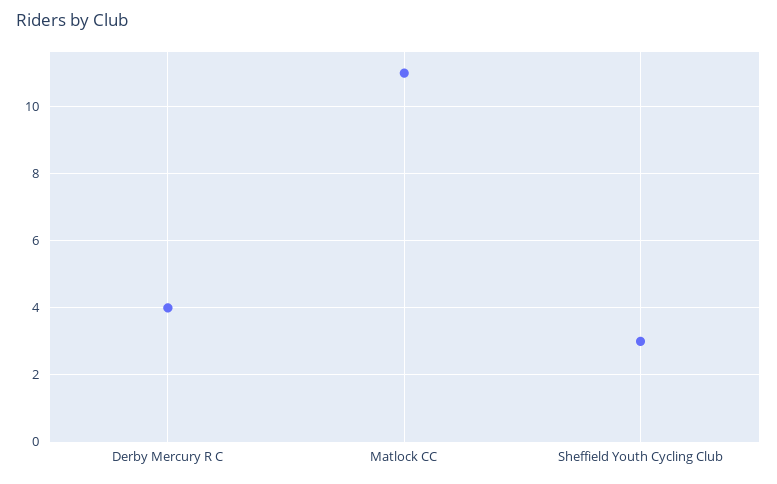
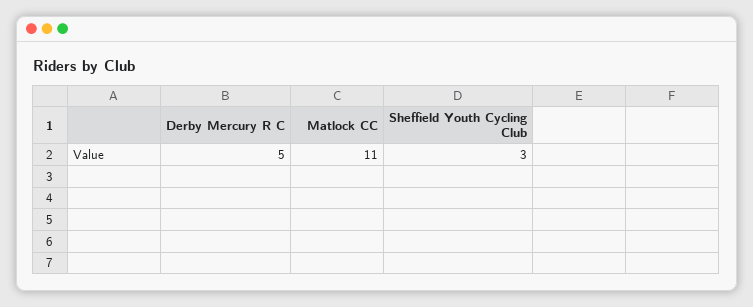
Derby Mercury R C: 4 -> 5

